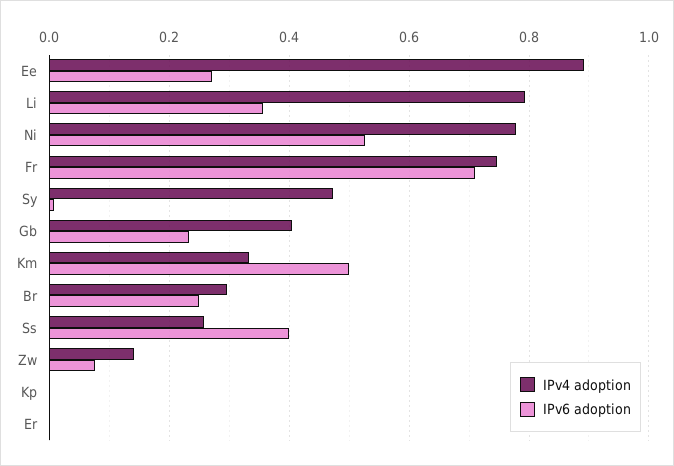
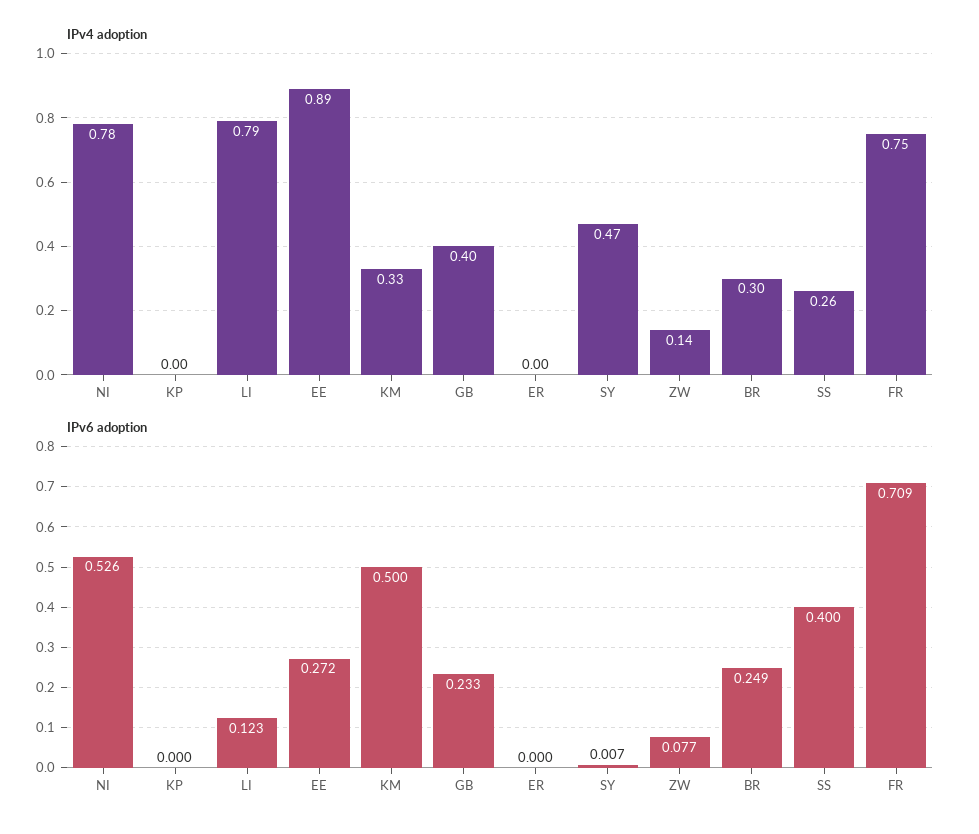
IPv6 adoption, Li: 0.36 -> 0.123

